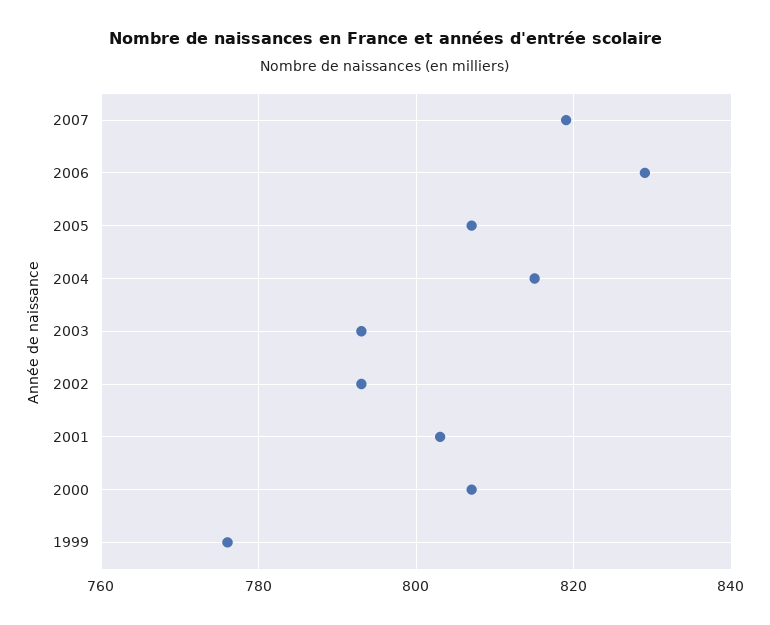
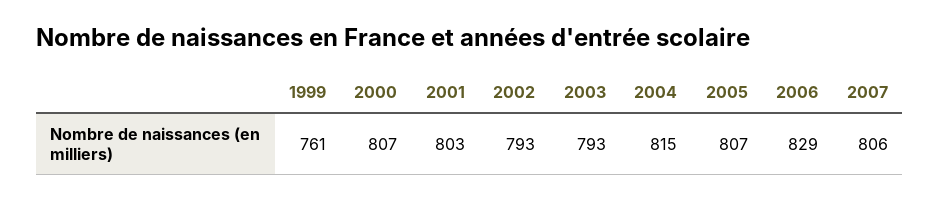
2007: 820 -> 806
1999: 775 -> 761

